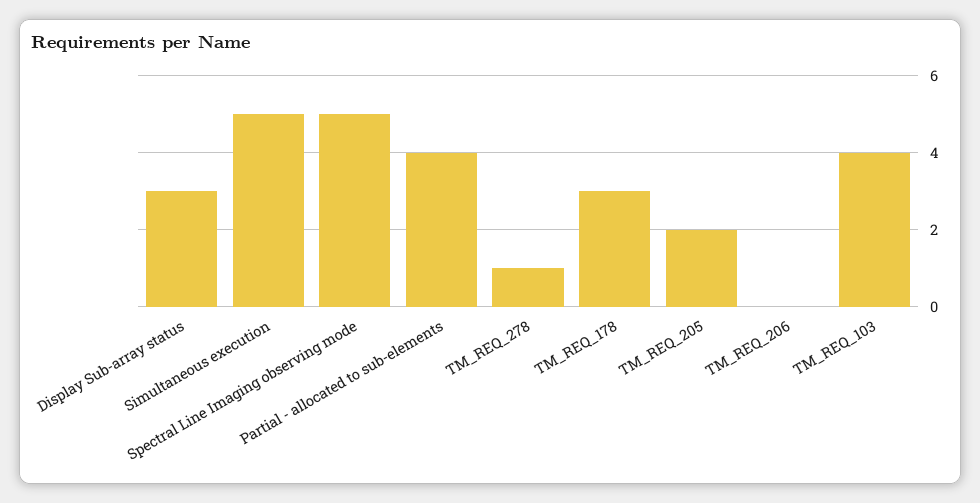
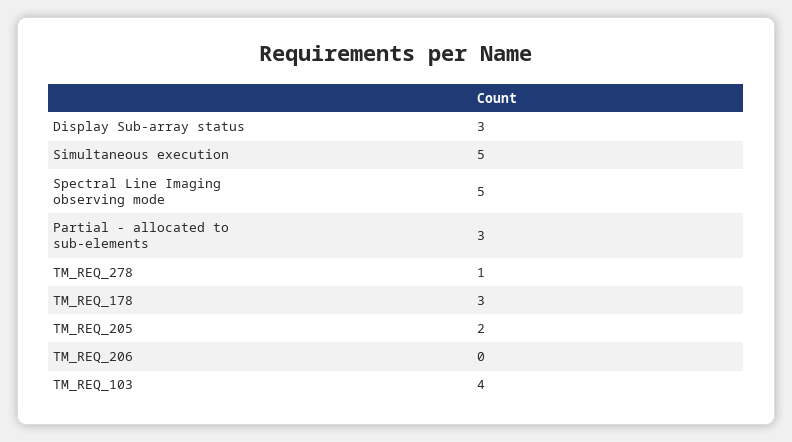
Partial - allocated to sub-elements: 4 -> 3

